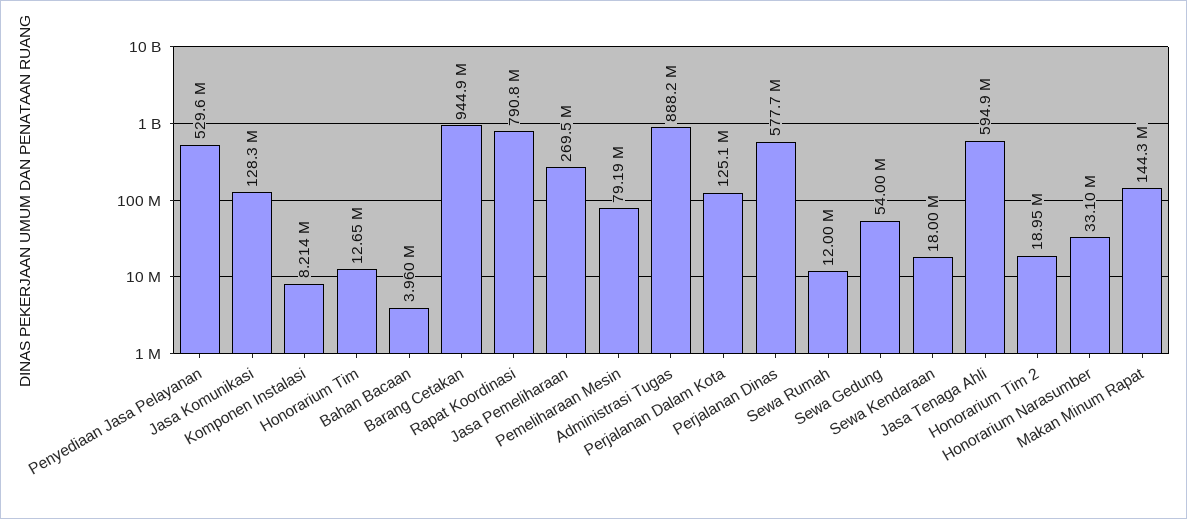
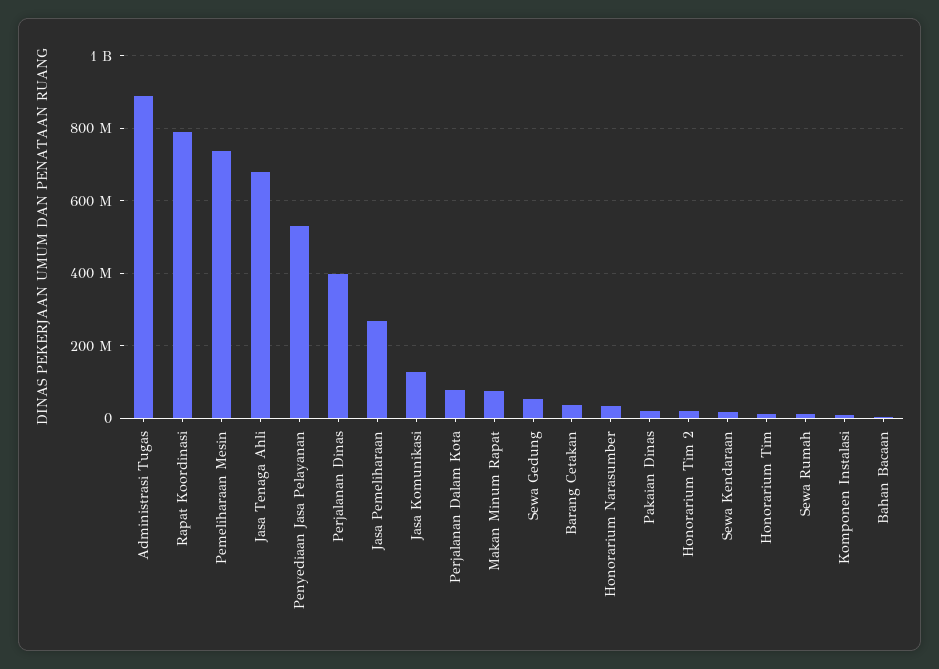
Barang Cetakan: 944900000 -> 40000000
Pemeliharaan Mesin: 79190000 -> 740000000
Perjalanan Dalam Kota: 125100000 -> 80000000
Perjalanan Dinas: 577700000 -> 400000000
Jasa Tenaga Ahli: 594900000 -> 680000000
Makan Minum Rapat: 144300000 -> 80000000
Pakaian Dinas: none -> 20000000

